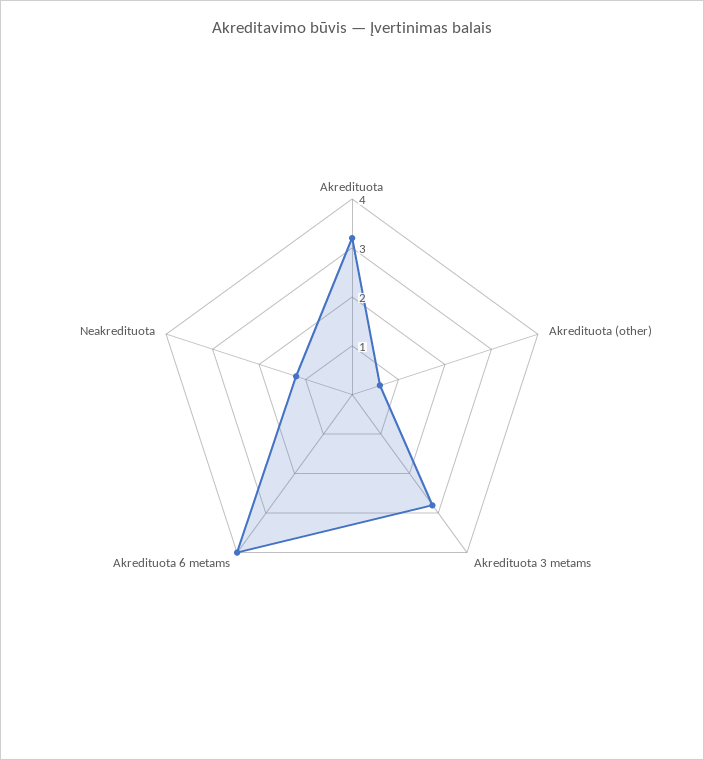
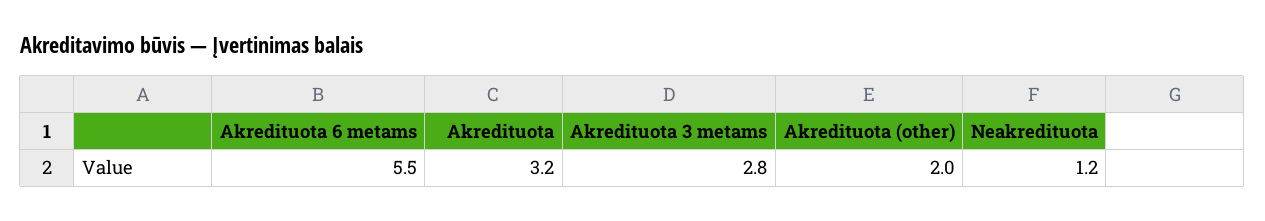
Akredituota (other): 0.5 -> 2
Akredituota 6 metams: 4 -> 5.5

